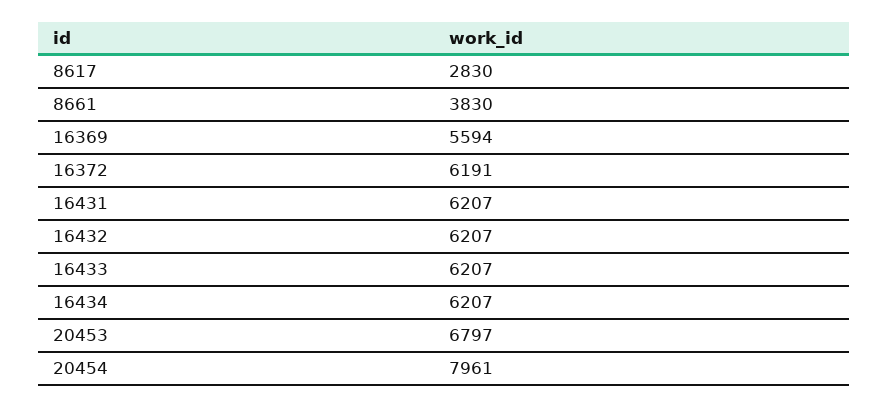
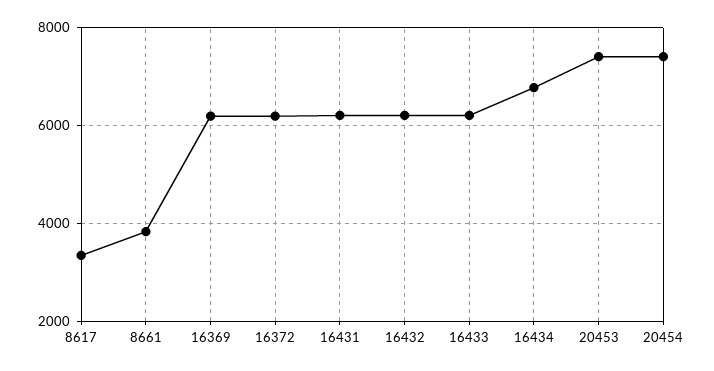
8617: 2830 -> 3400
16369: 5594 -> 6200
16434: 6207 -> 6800
20453: 6797 -> 7400
20454: 7961 -> 7400

